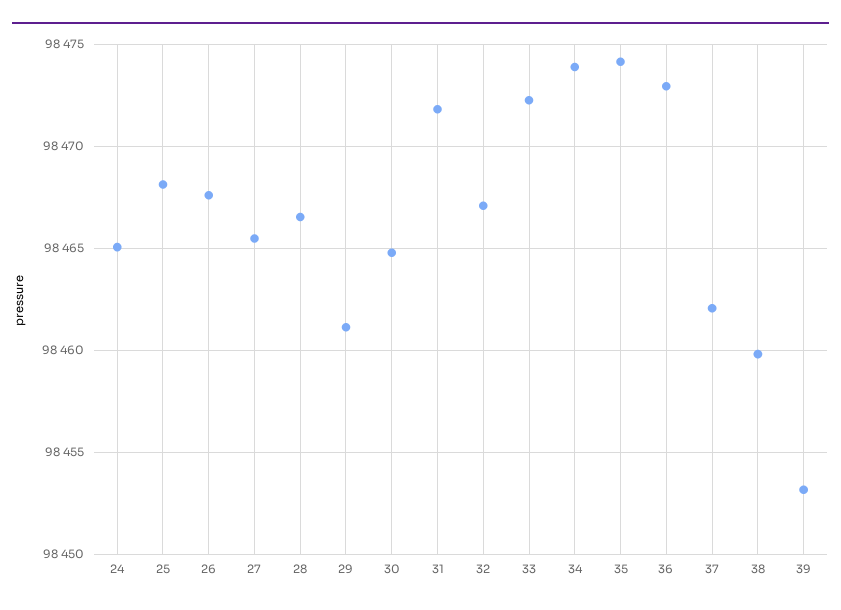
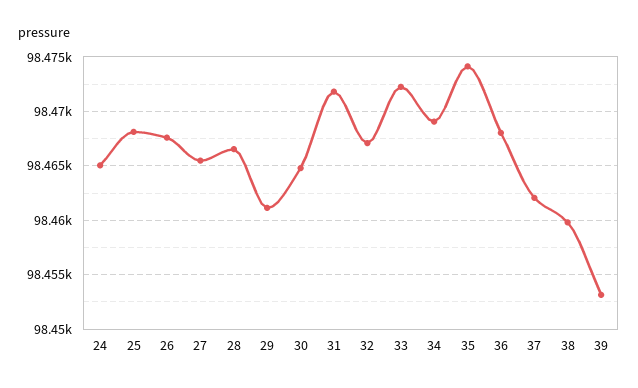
34: 98474 -> 98469
36: 98473 -> 98468

